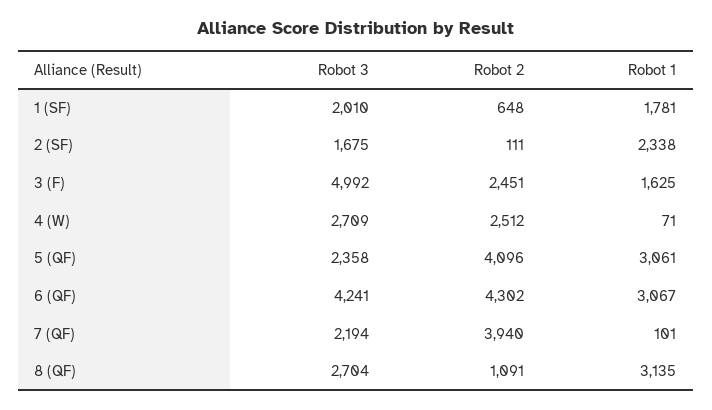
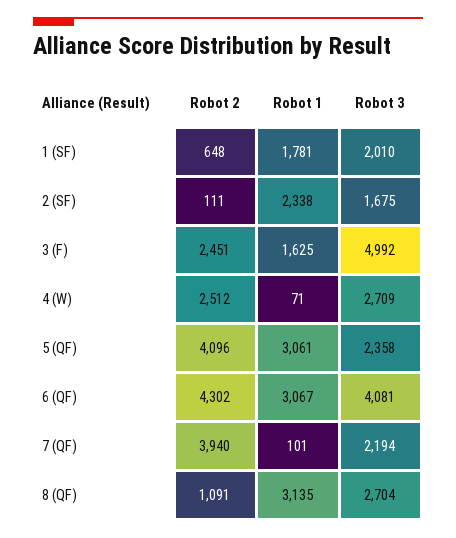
Robot 3, 6 (QF): 4241 -> 4081

